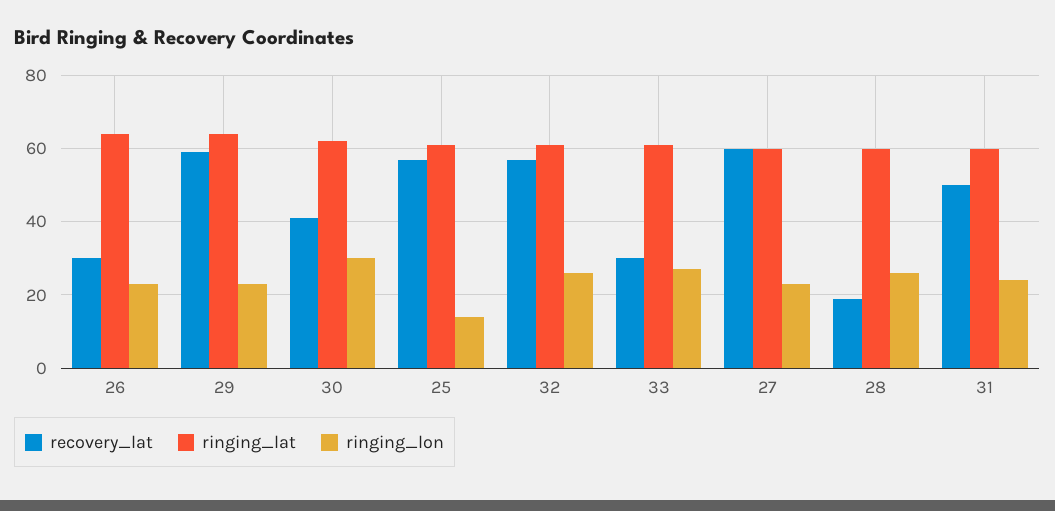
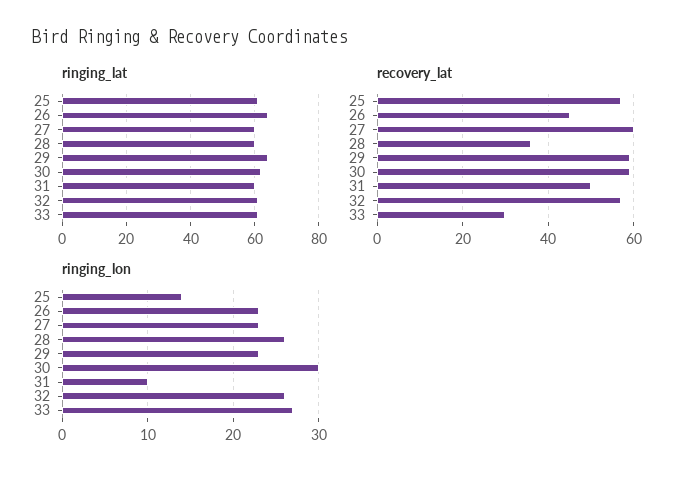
recovery_lat, 26: 30 -> 45
recovery_lat, 30: 40 -> 60
recovery_lat, 28: 20 -> 35
ringing_lon, 31: 25 -> 10

